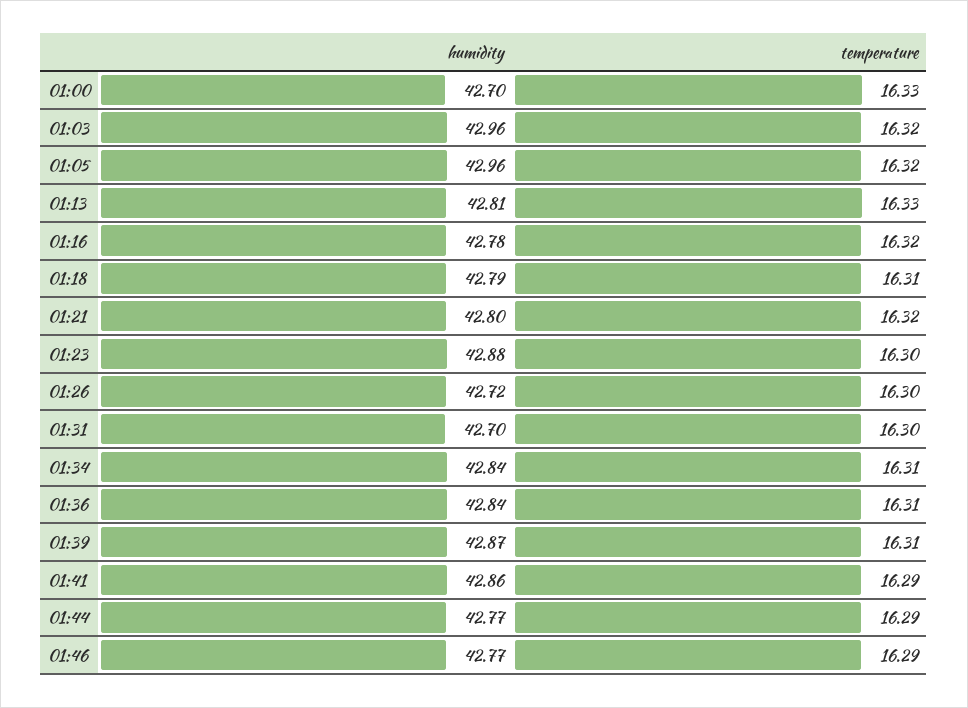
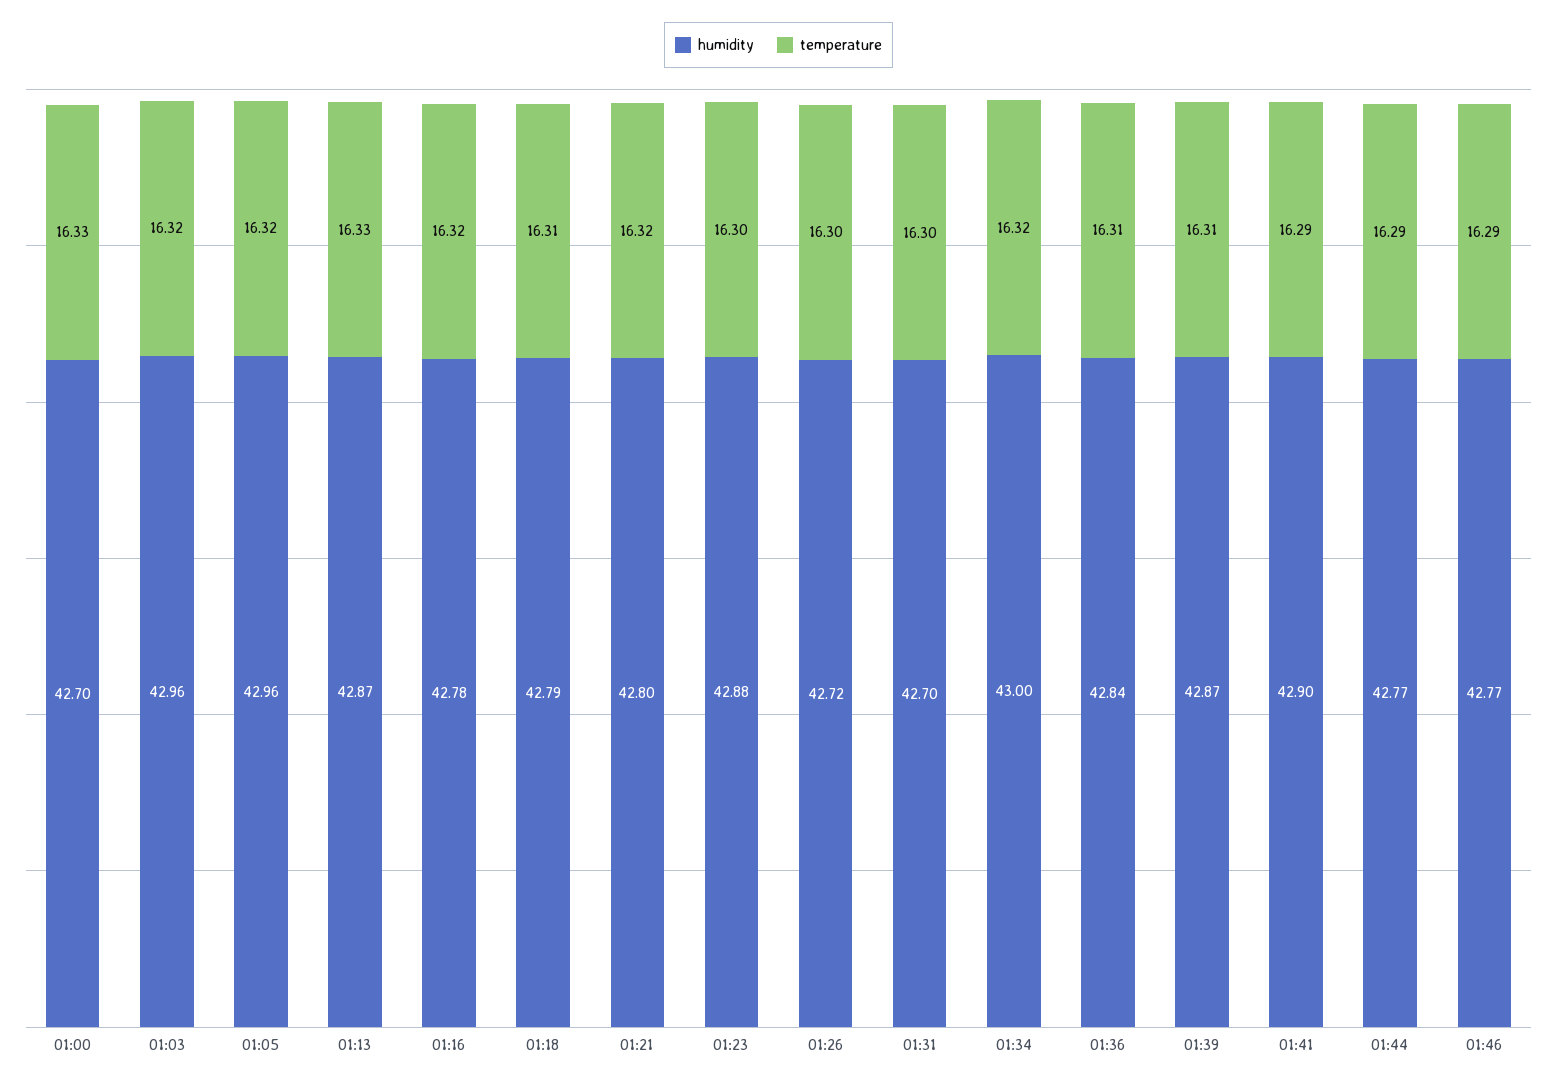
humidity, 01:13: 42.81 -> 42.87
humidity, 01:34: 42.84 -> 43
temperature, 01:34: 16.31 -> 16.32
humidity, 01:41: 42.86 -> 42.9

